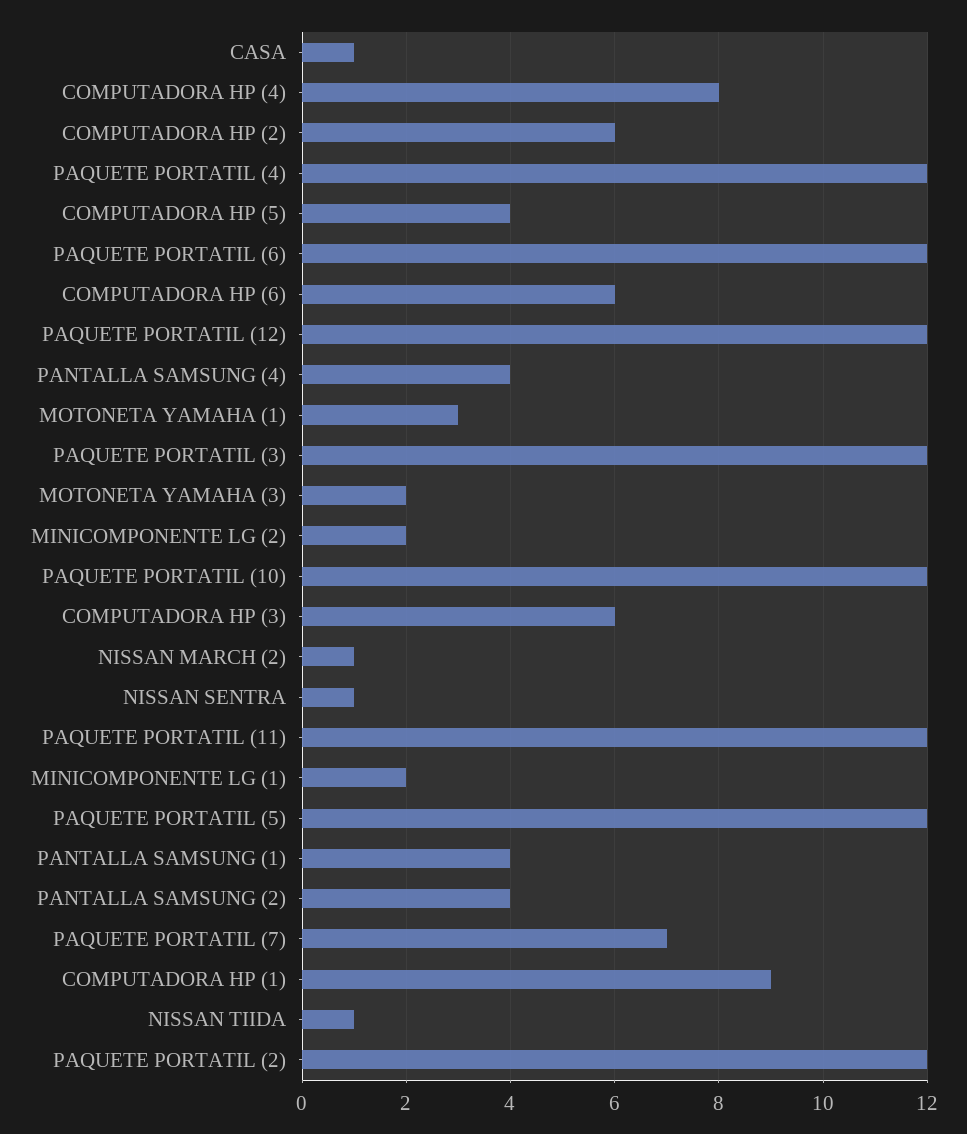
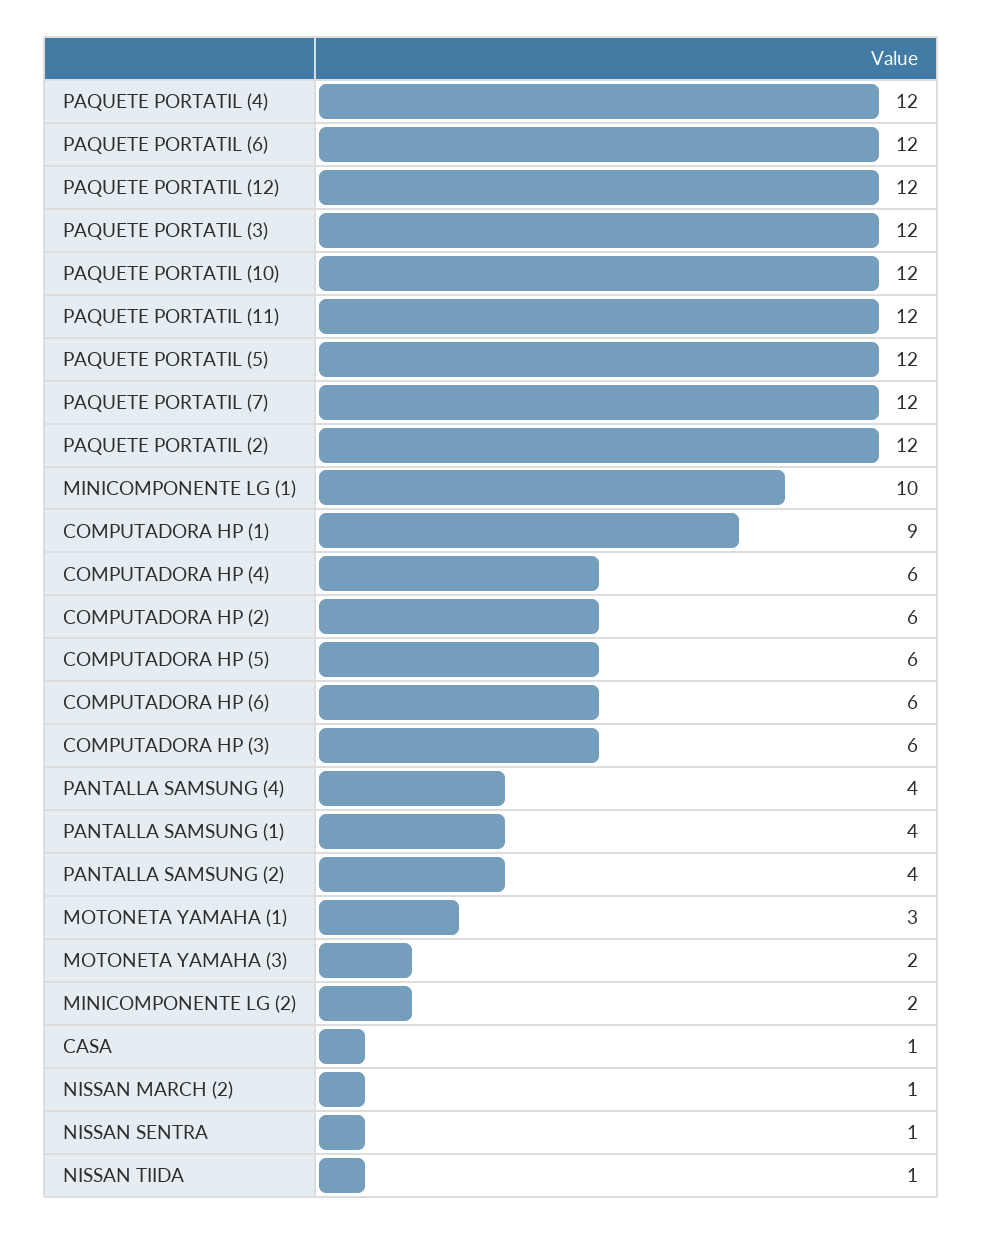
COMPUTADORA HP (4): 8 -> 6
COMPUTADORA HP (5): 4 -> 6
MINICOMPONENTE LG (1): 2 -> 10
PAQUETE PORTATIL (7): 7 -> 12

